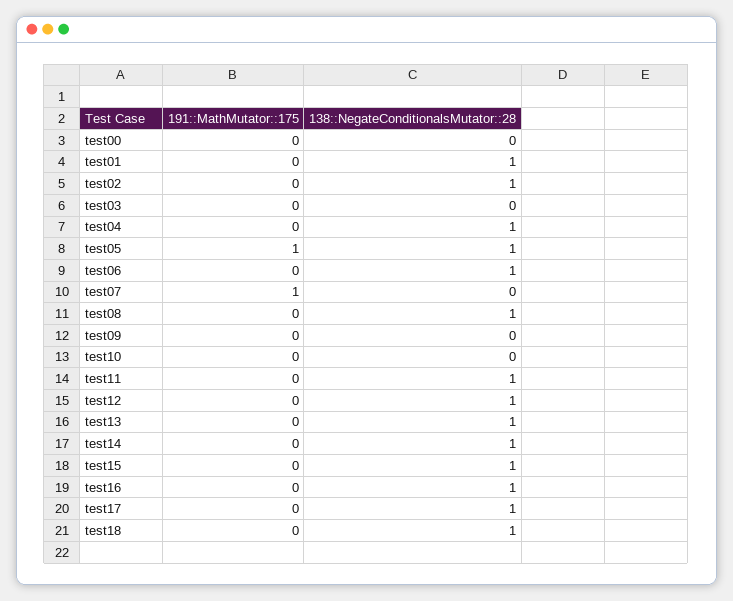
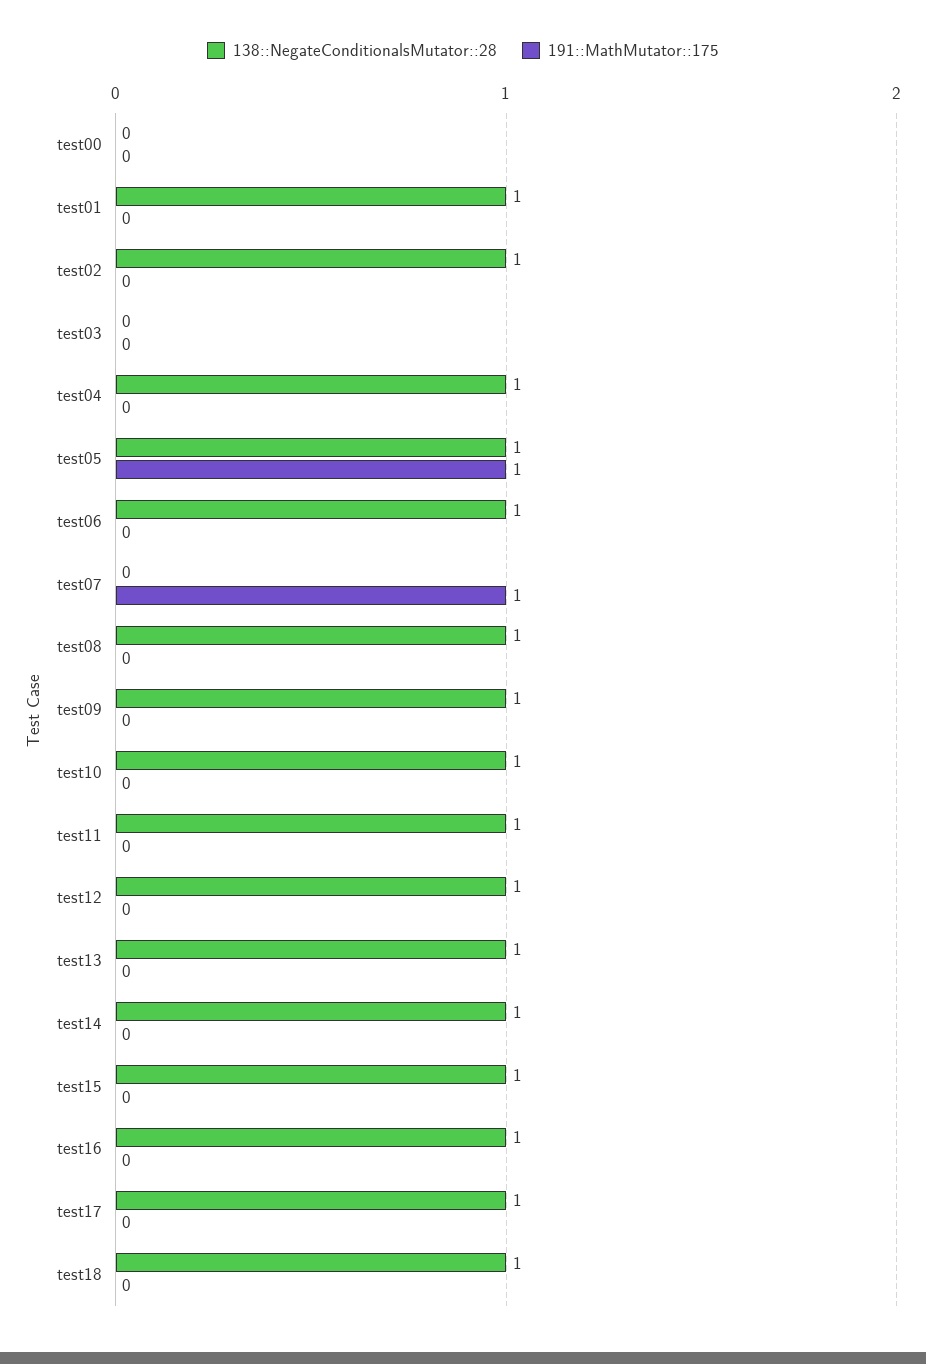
138::NegateConditionalsMutator::28, test09: 0 -> 1
138::NegateConditionalsMutator::28, test10: 0 -> 1

